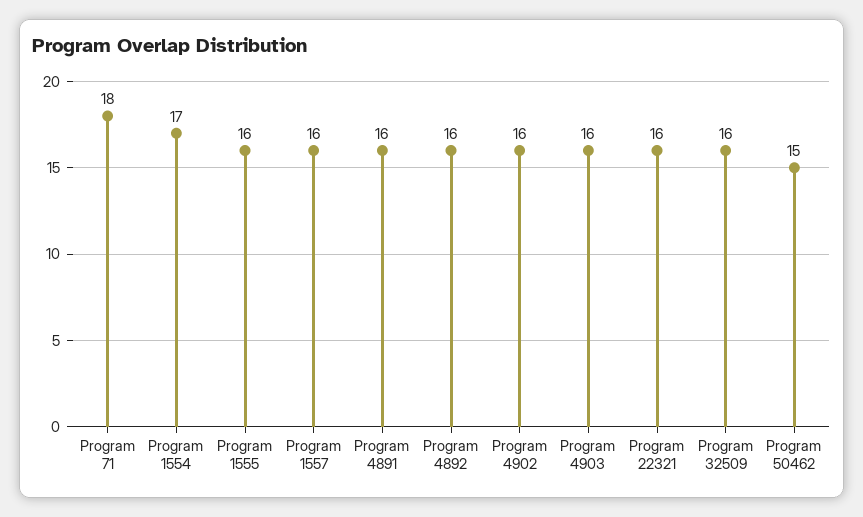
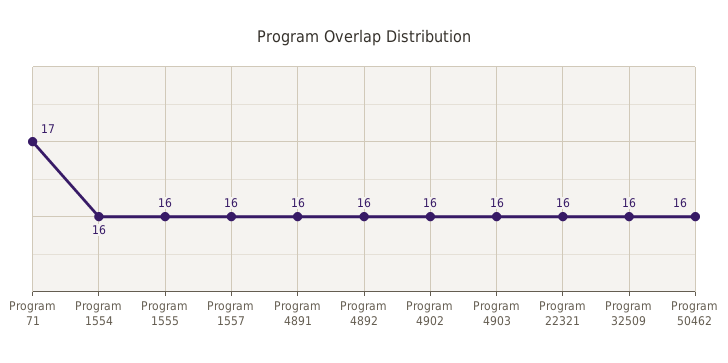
Program 71: 18 -> 17
Program 1554: 17 -> 16
Program 50462: 15 -> 16

